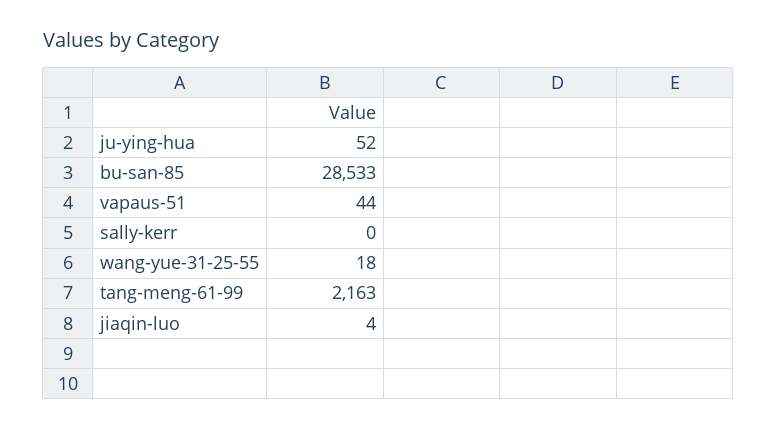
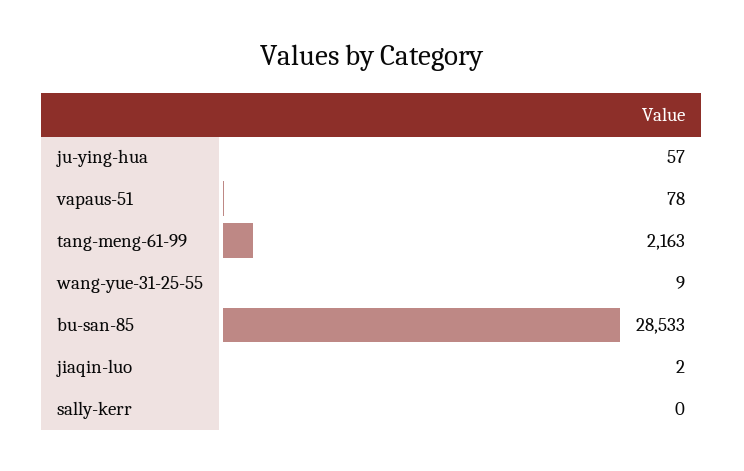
ju-ying-hua: 52 -> 57
vapaus-51: 44 -> 78
wang-yue-31-25-55: 18 -> 9
jiaqin-luo: 4 -> 2

